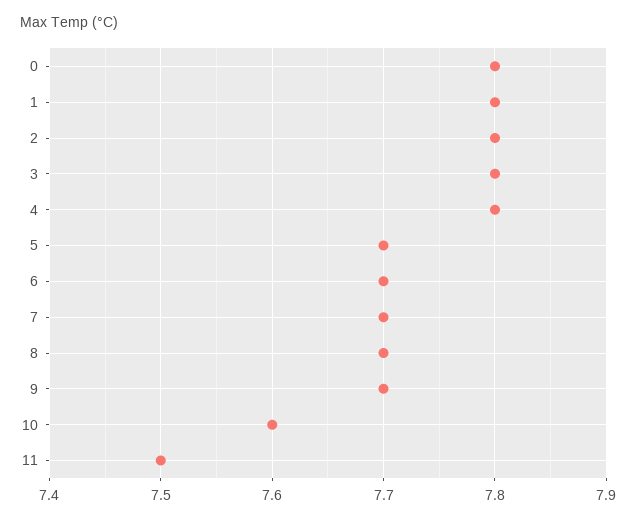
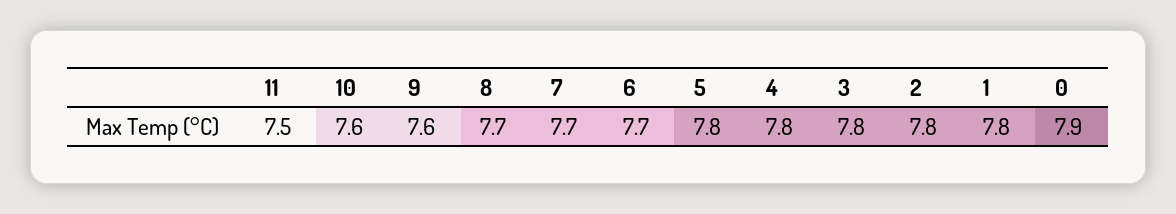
0: 7.8 -> 7.9
5: 7.7 -> 7.8
9: 7.7 -> 7.6

